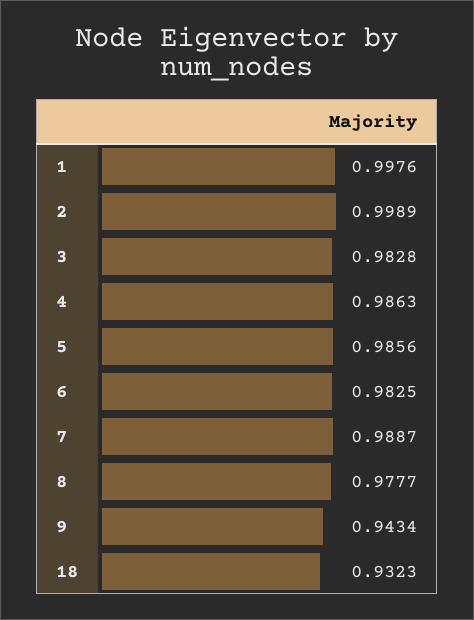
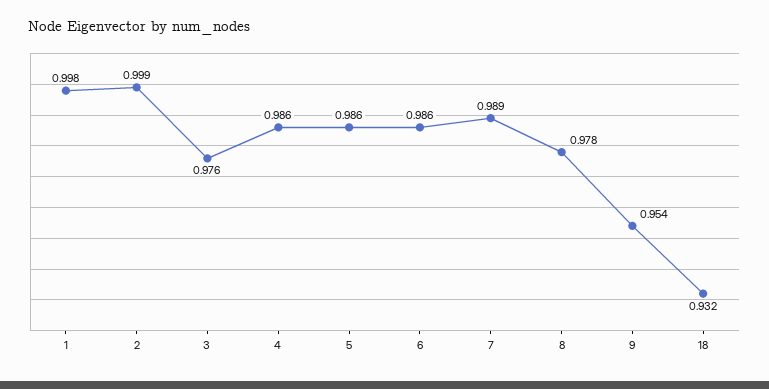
3: 0.9828 -> 0.976
6: 0.9825 -> 0.986
9: 0.9434 -> 0.954

